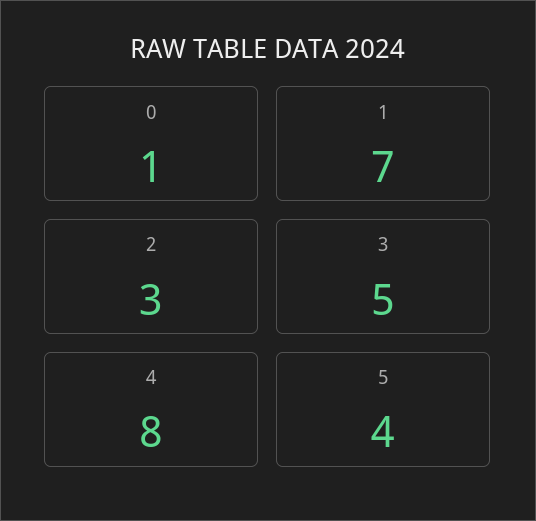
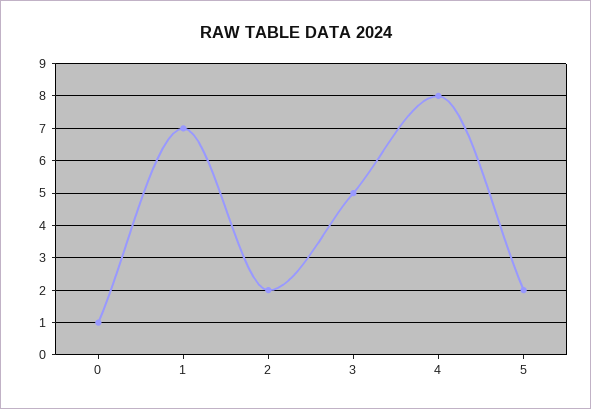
2: 3 -> 2
5: 4 -> 2

